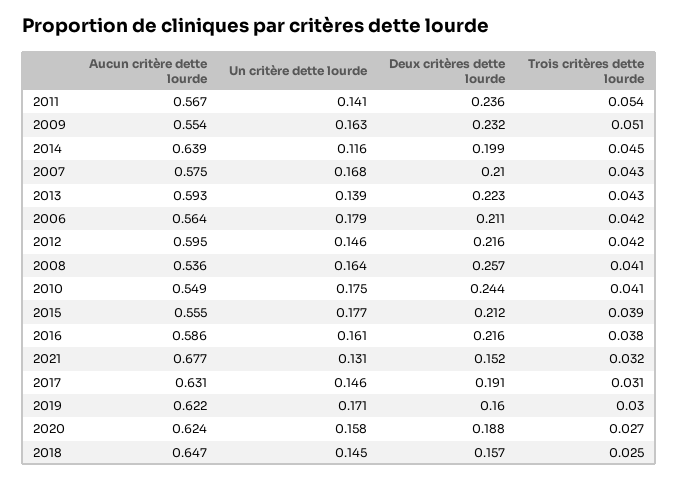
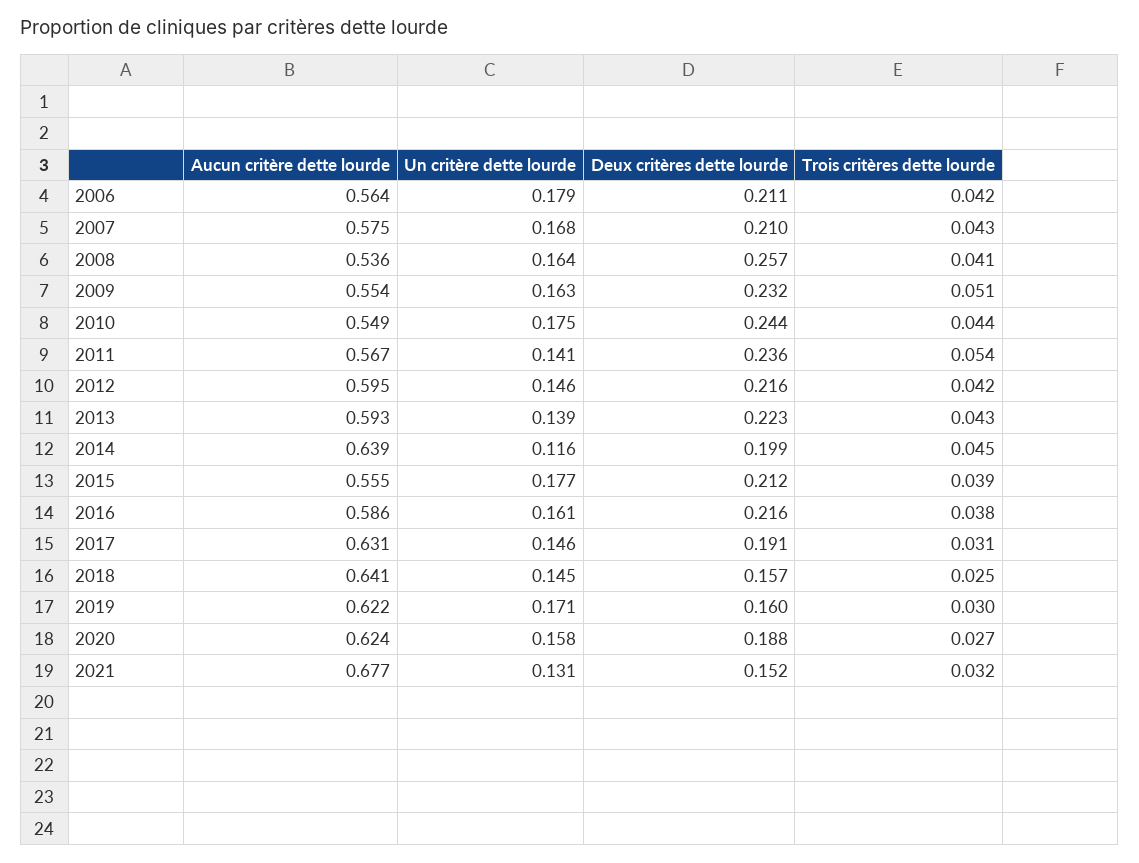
Trois critères dette lourde, 2010: 0.041 -> 0.044
Aucun critère dette lourde, 2018: 0.647 -> 0.641

